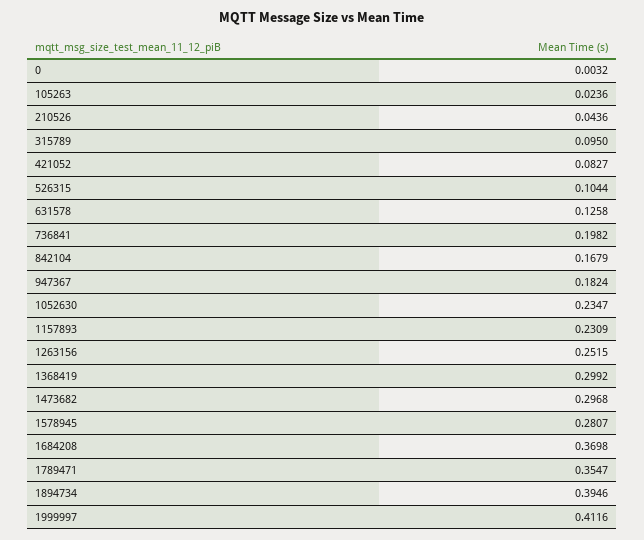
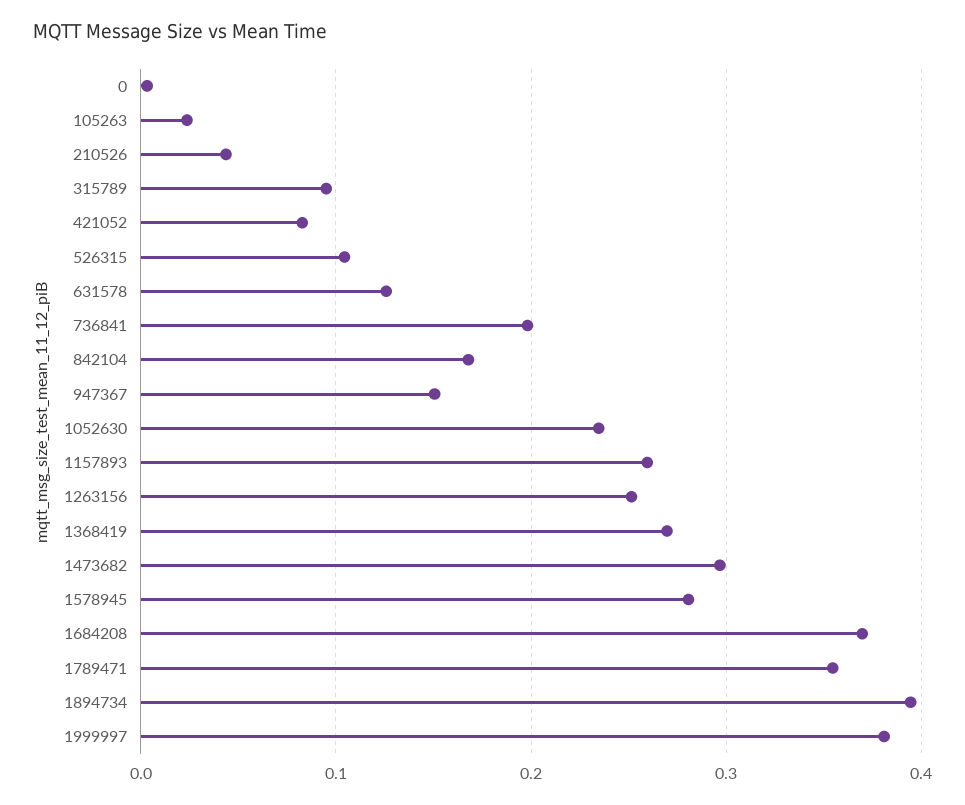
947367: 0.1824 -> 0.15
1157893: 0.2309 -> 0.26
1368419: 0.2992 -> 0.27
1999997: 0.4116 -> 0.38

